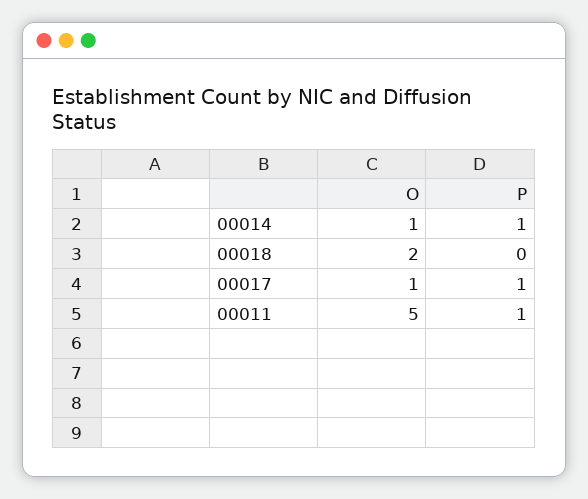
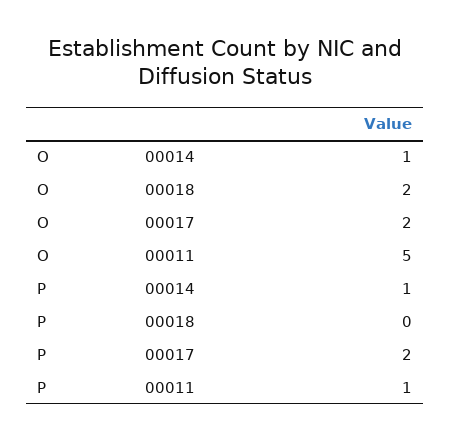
O, 00017: 1 -> 2
P, 00017: 1 -> 2

